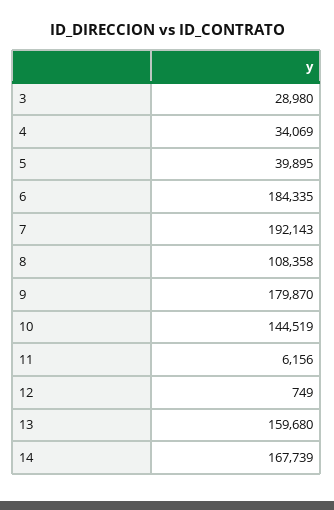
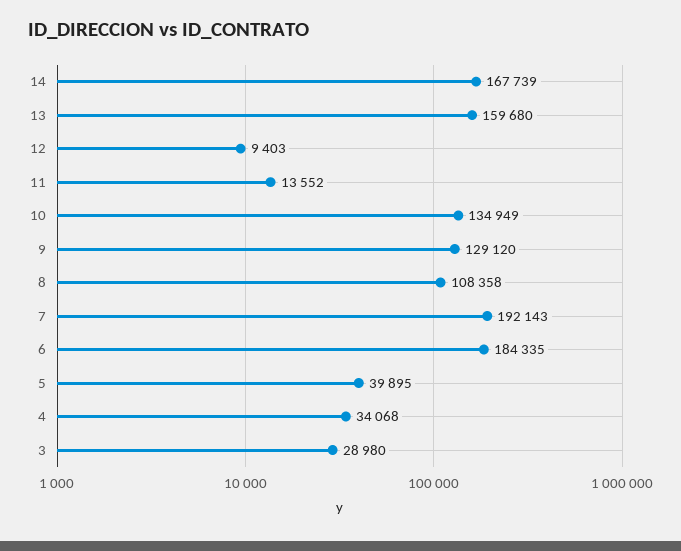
4: 34069 -> 34068
9: 179870 -> 129120
10: 144519 -> 134949
11: 6156 -> 13552
12: 749 -> 9403

